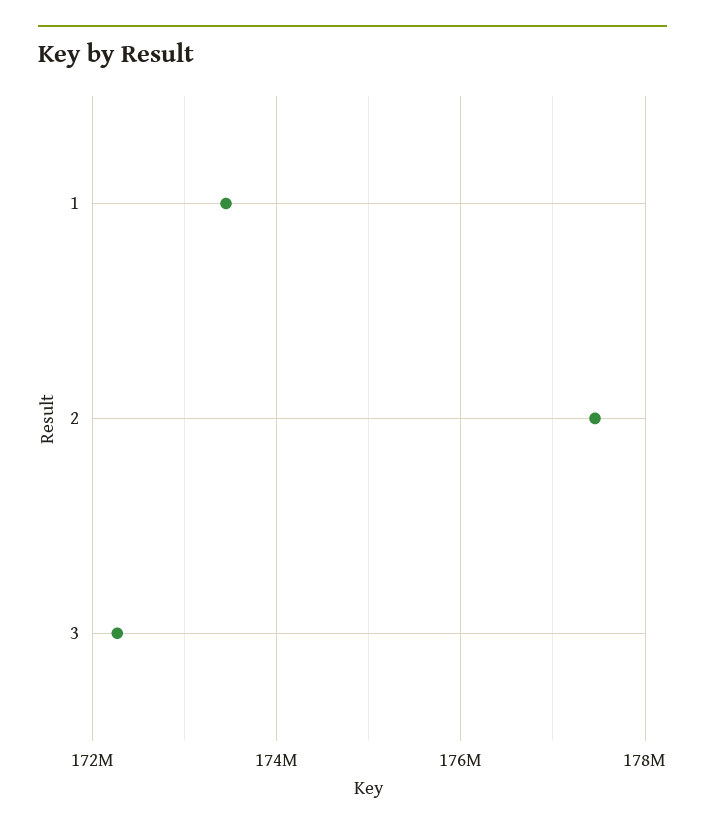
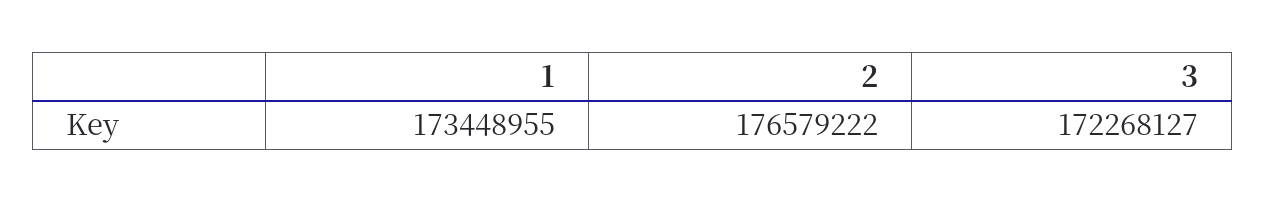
2: 177400000 -> 176579222

